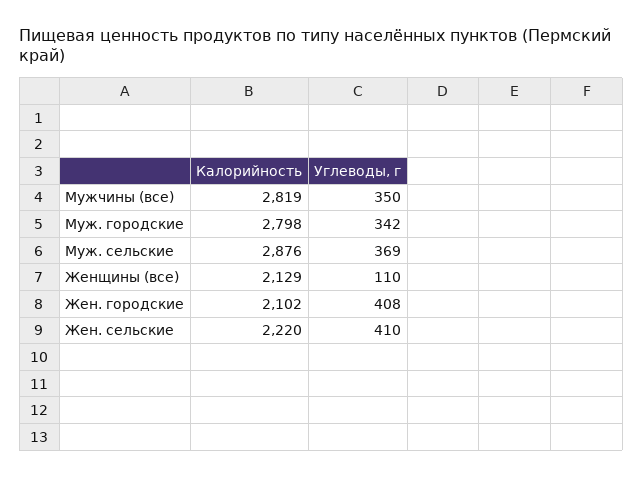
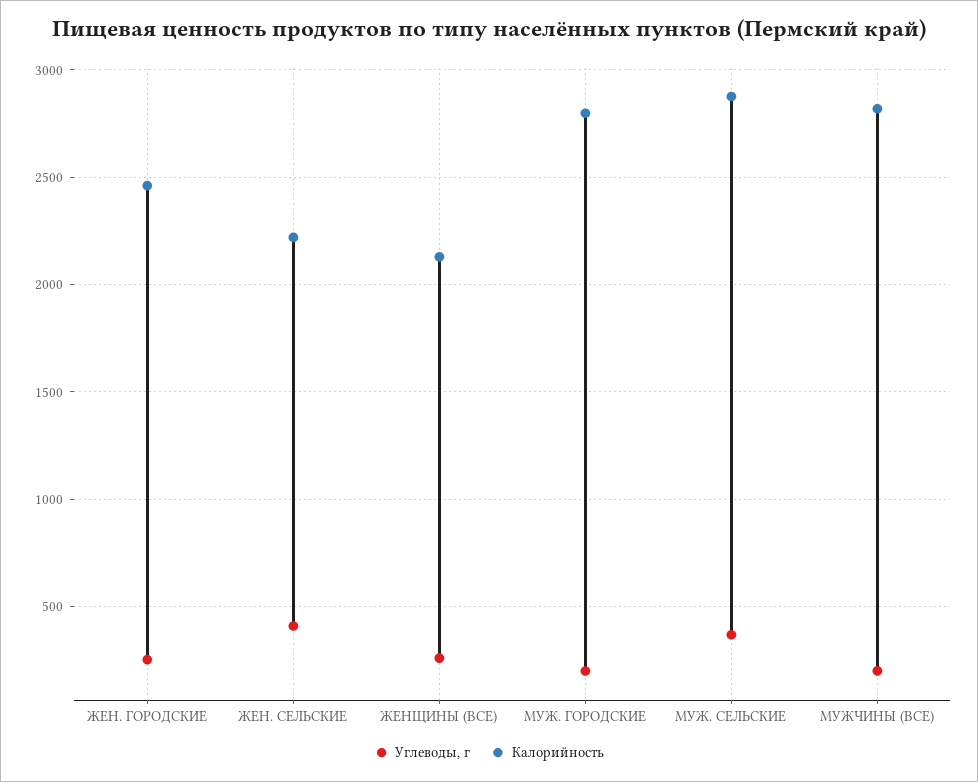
Углеводы, г, Мужчины (все): 350 -> 200
Углеводы, г, Муж. городские: 342 -> 200
Углеводы, г, Женщины (все): 110 -> 250
Калорийность, Жен. городские: 2102 -> 2450
Углеводы, г, Жен. городские: 408 -> 250

